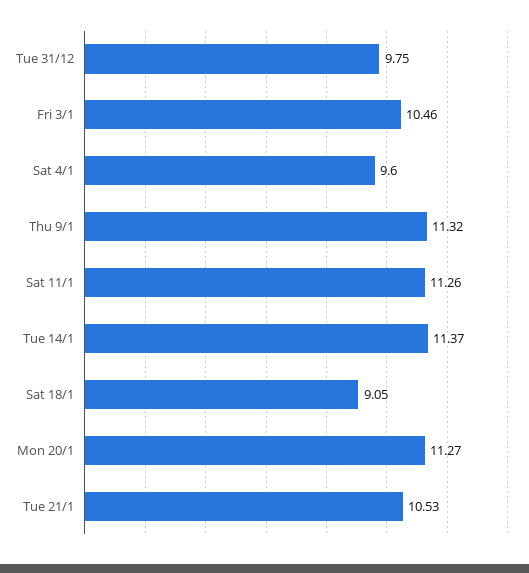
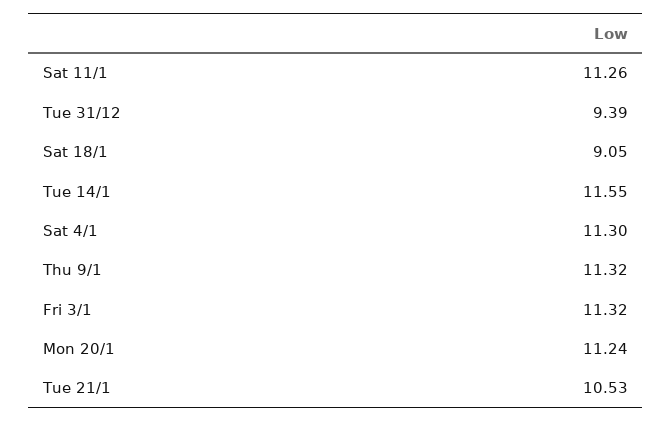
Tue 31/12: 9.75 -> 9.39
Fri 3/1: 10.46 -> 11.32
Sat 4/1: 9.6 -> 11.3
Tue 14/1: 11.37 -> 11.55
Mon 20/1: 11.27 -> 11.24

